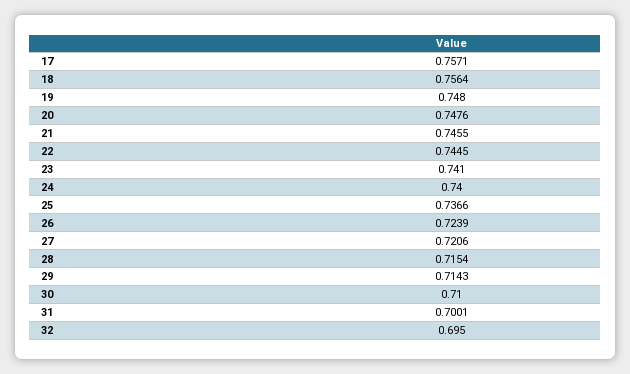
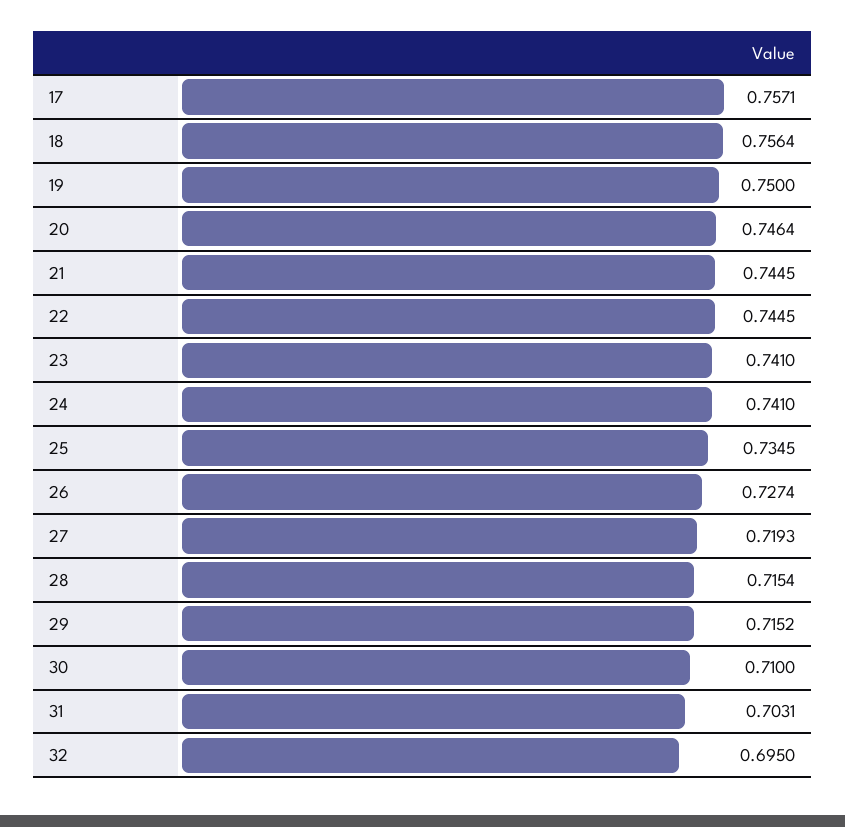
19: 0.748 -> 0.75
20: 0.7476 -> 0.7464
21: 0.7455 -> 0.7445
24: 0.74 -> 0.741
25: 0.7366 -> 0.7345
26: 0.7239 -> 0.7274
27: 0.7206 -> 0.7193
29: 0.7143 -> 0.7152
31: 0.7001 -> 0.7031

